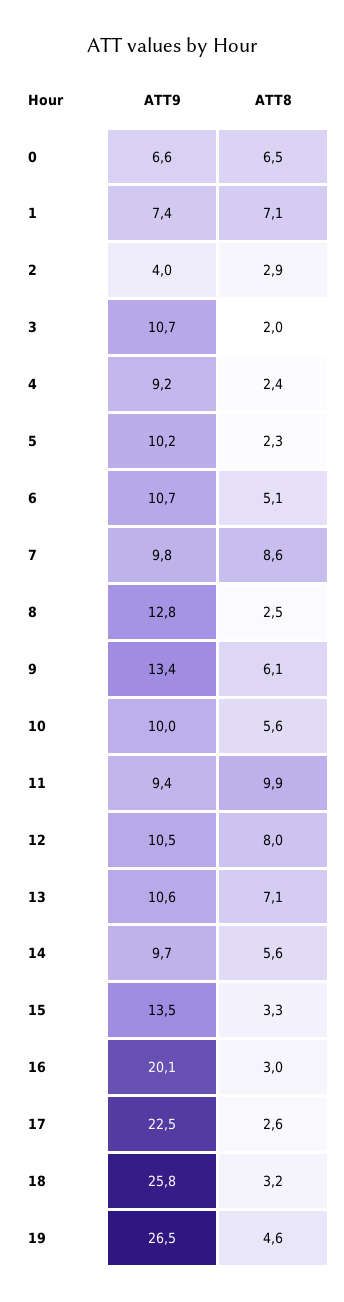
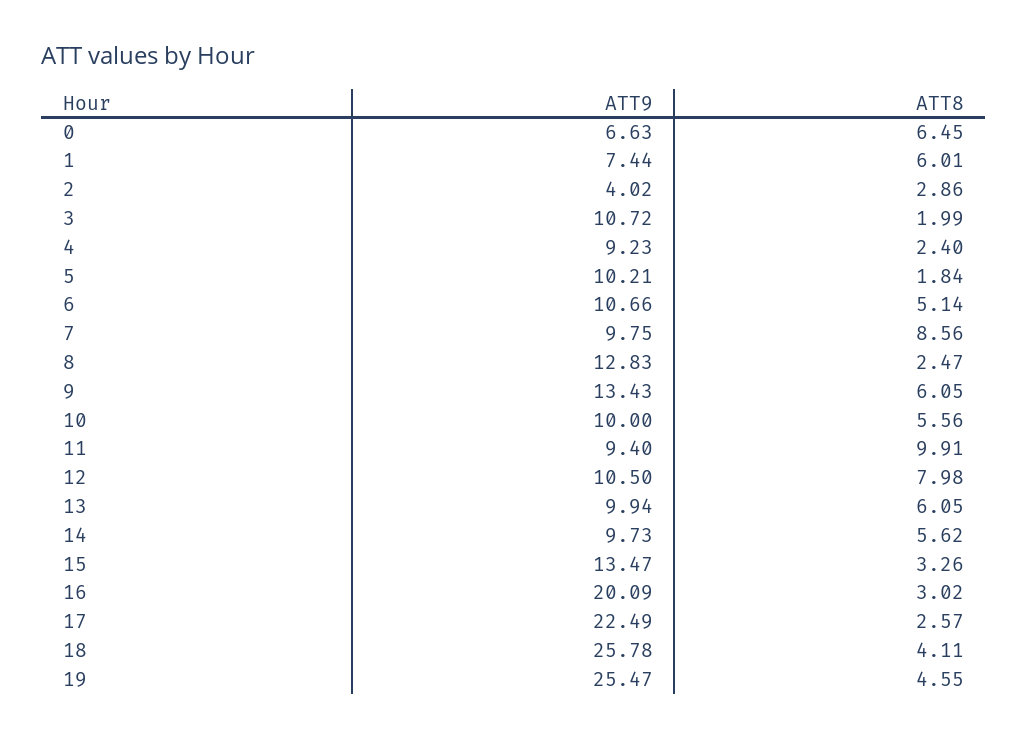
ATT8, 1: 7.1 -> 6.01
ATT8, 5: 2.3 -> 1.84
ATT9, 13: 10.6 -> 9.94
ATT8, 13: 7.1 -> 6.05
ATT8, 18: 3.2 -> 4.11
ATT9, 19: 26.5 -> 25.47

